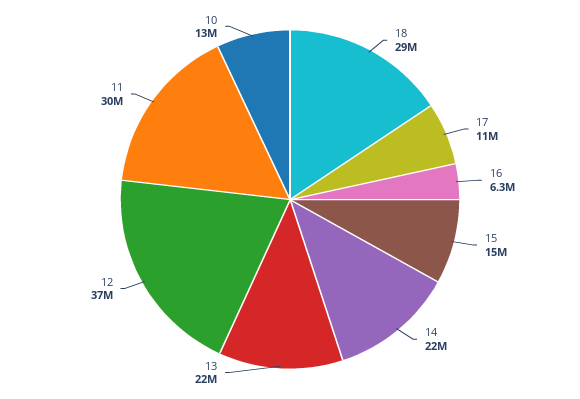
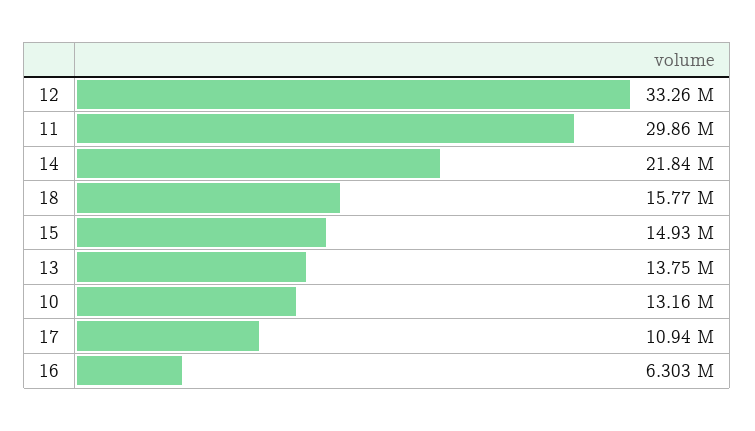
18: 29000000 -> 15770000
13: 22000000 -> 13750000
12: 37000000 -> 33260000

